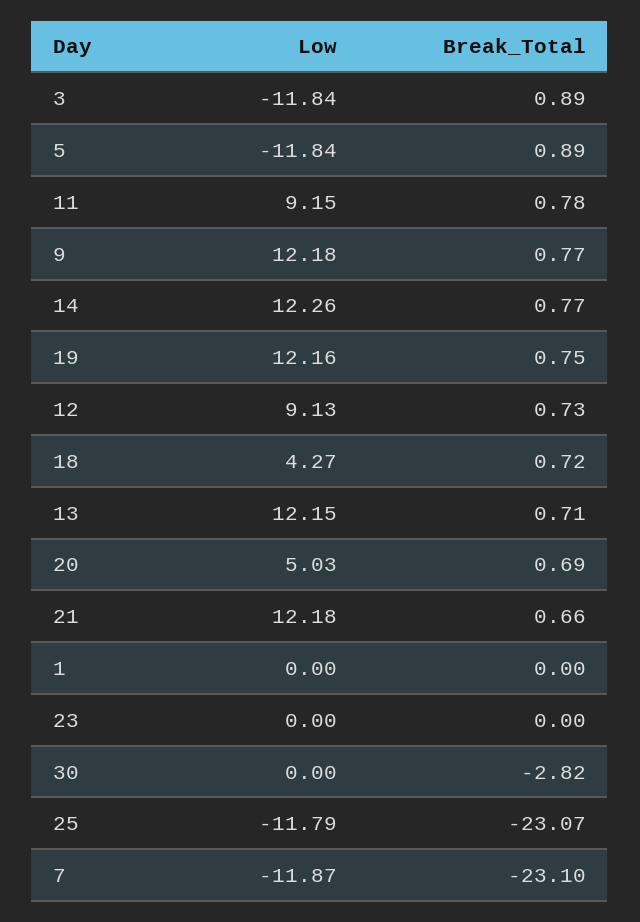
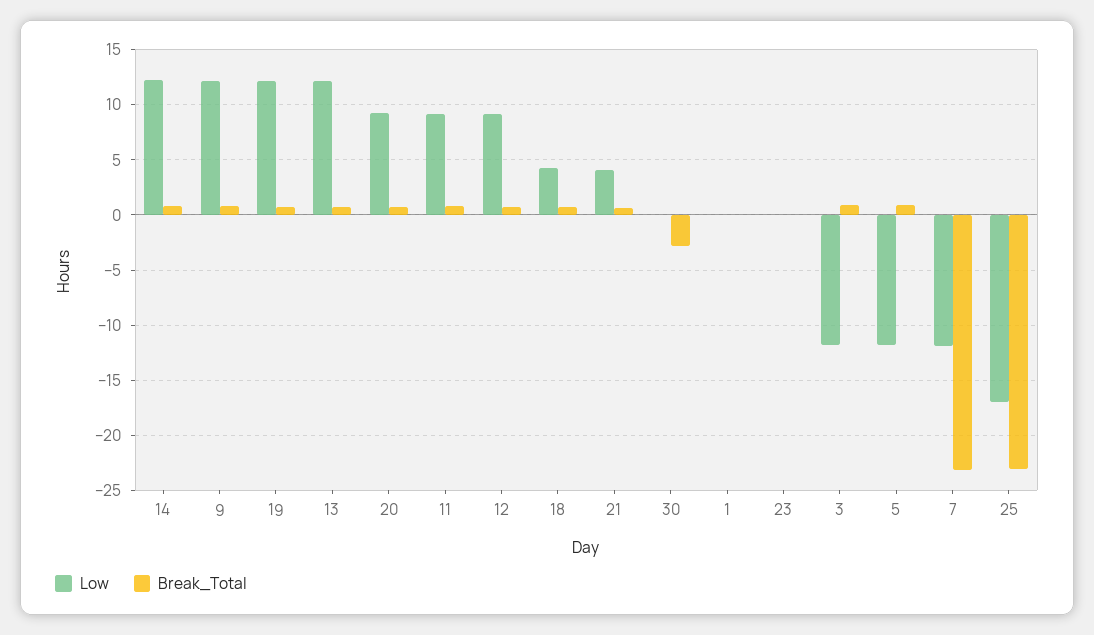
Low, 20: 5.03 -> 9
Low, 21: 12.18 -> 4
Low, 25: -11.79 -> -17

